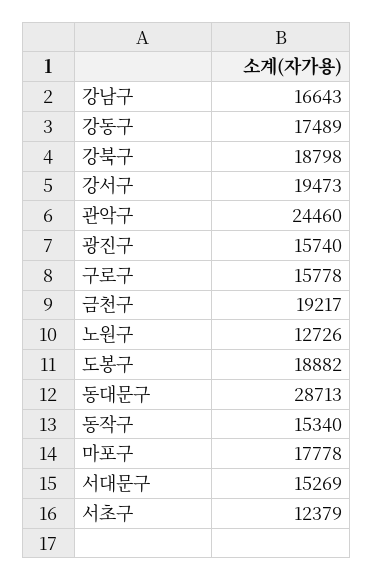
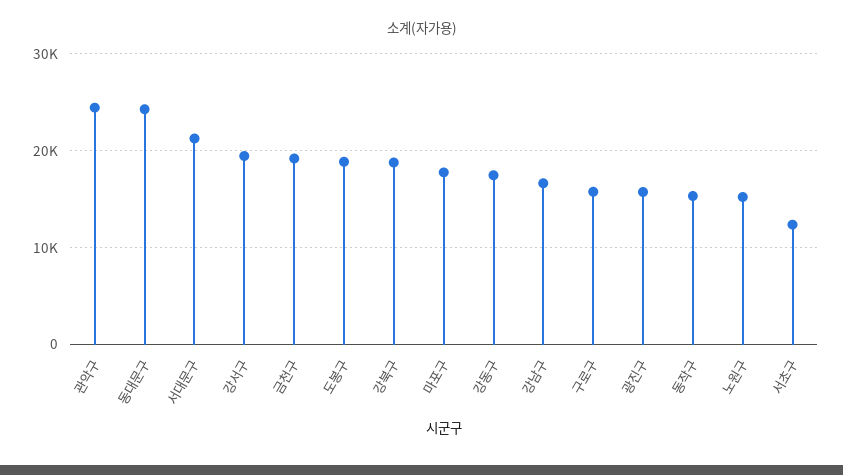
노원구: 12726 -> 15000
동대문구: 28713 -> 24000
서대문구: 15269 -> 21000

